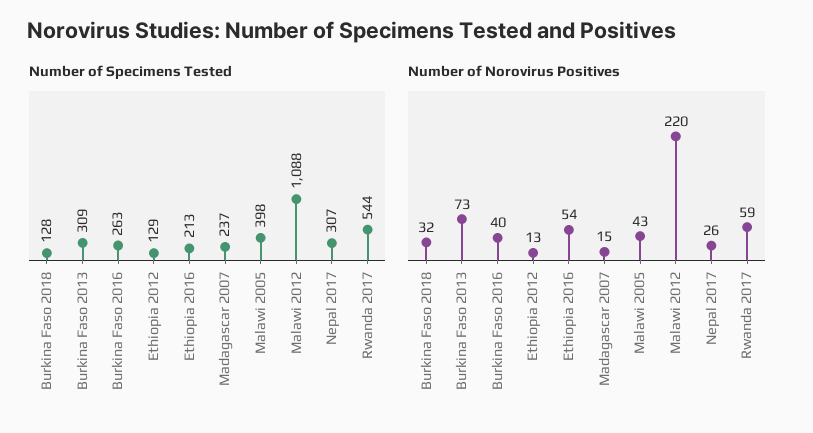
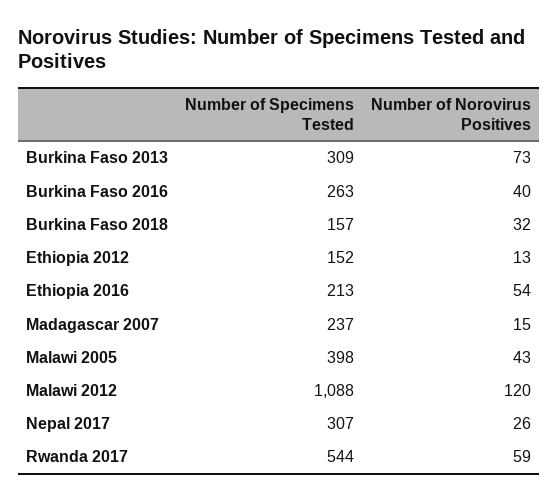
Number of Specimens Tested, Burkina Faso 2018: 128 -> 157
Number of Specimens Tested, Ethiopia 2012: 129 -> 152
Number of Norovirus Positives, Malawi 2012: 220 -> 120

